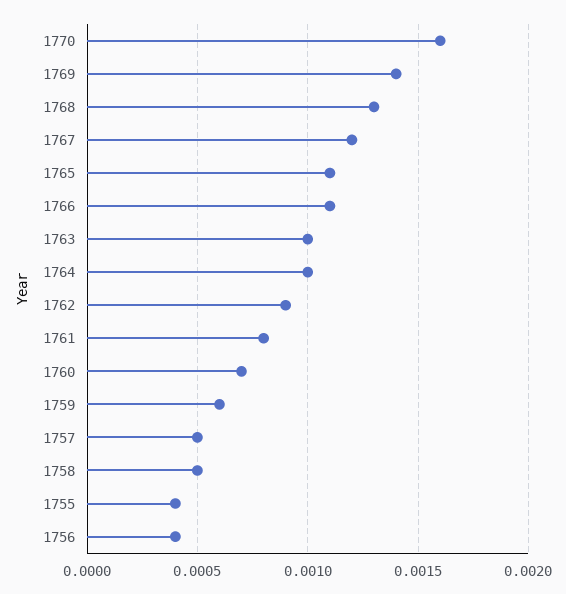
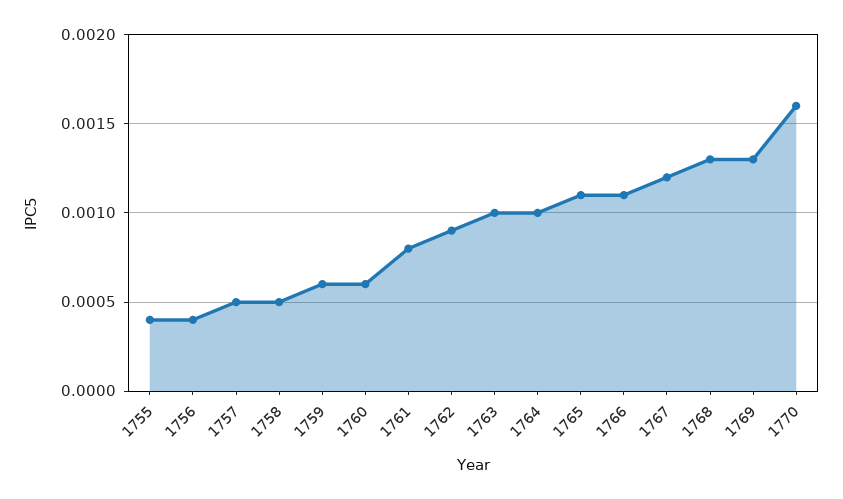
1769: 0.0014 -> 0.0013
1760: 0.0007 -> 0.0006

